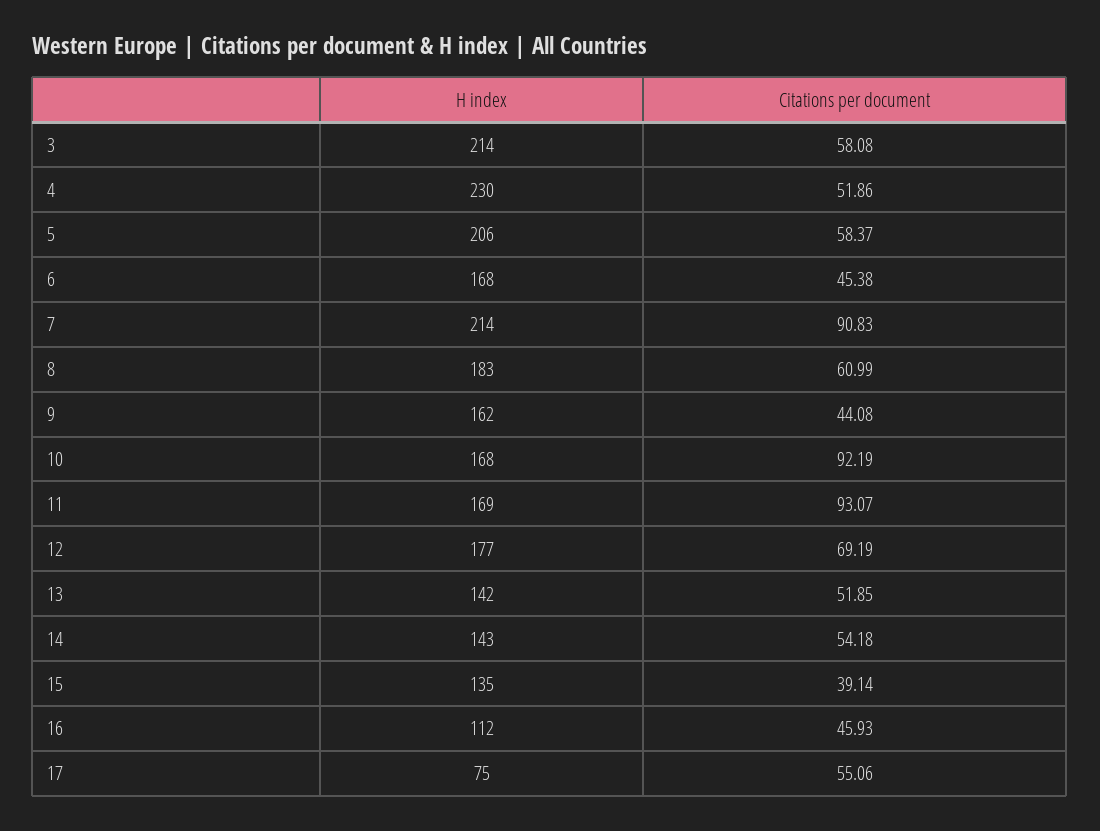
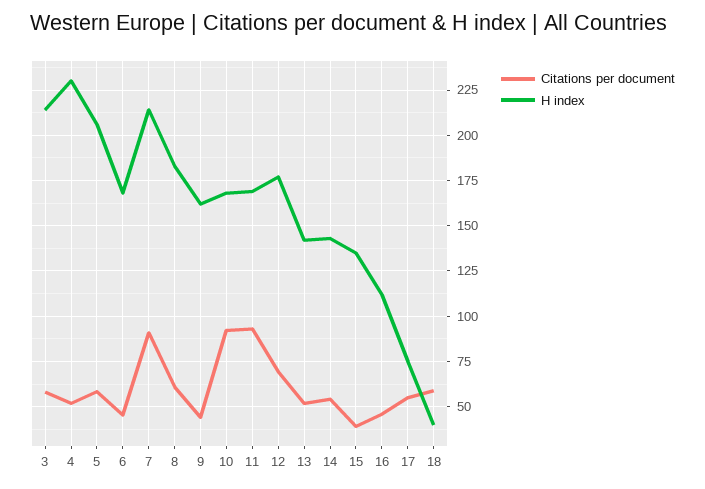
Citations per document, 18: none -> 60
H index, 18: none -> 40

